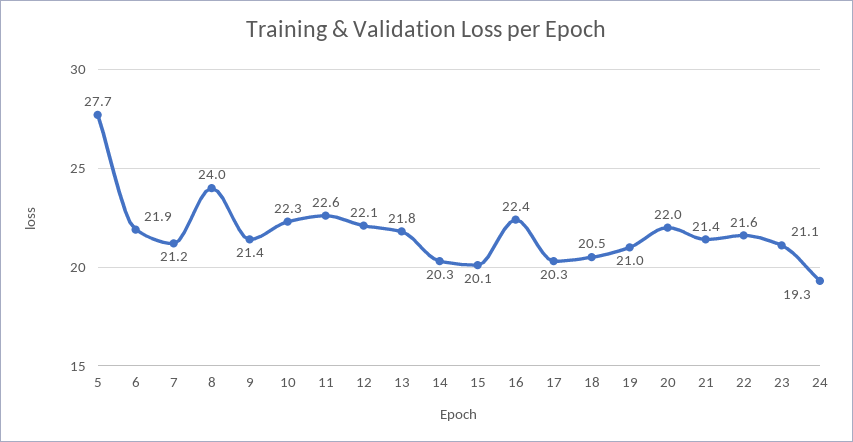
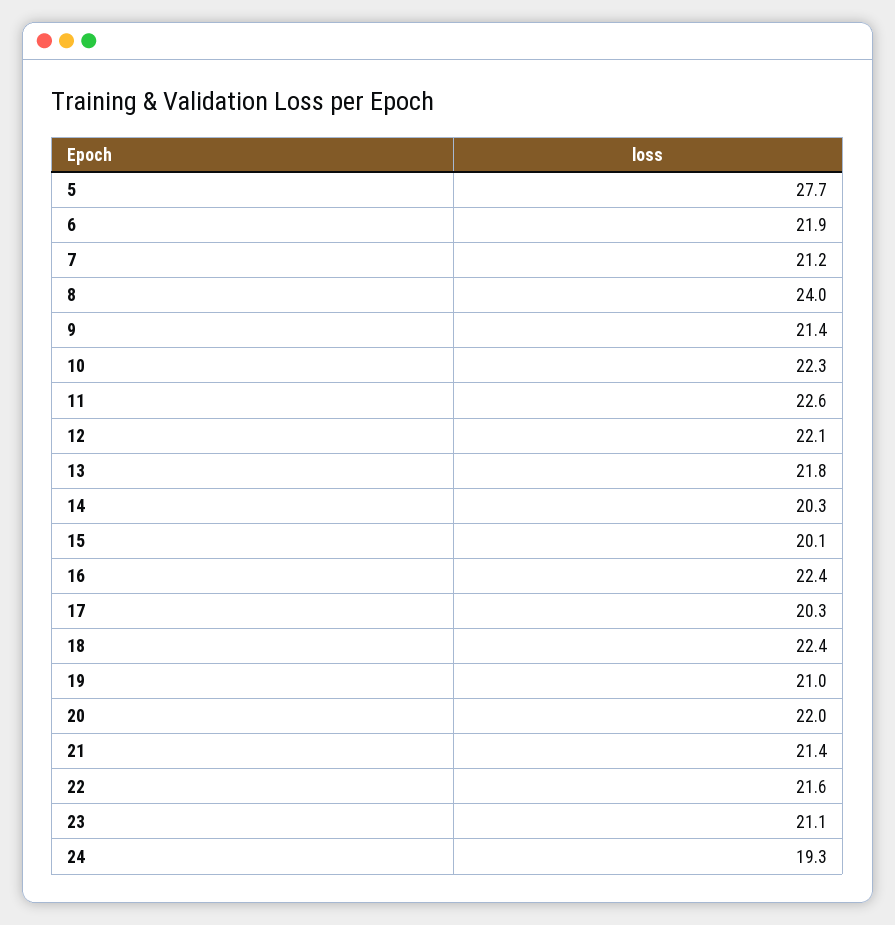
18: 20.5 -> 22.4

